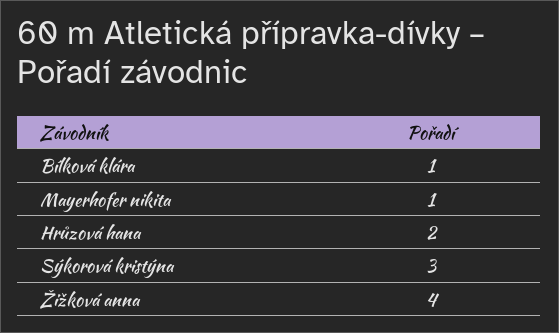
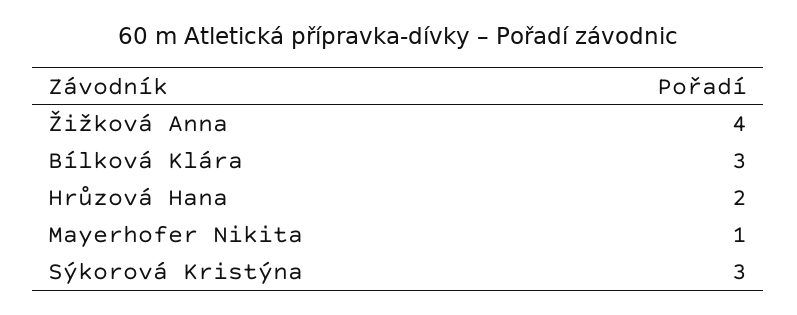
Bílková klára: 1 -> 3

